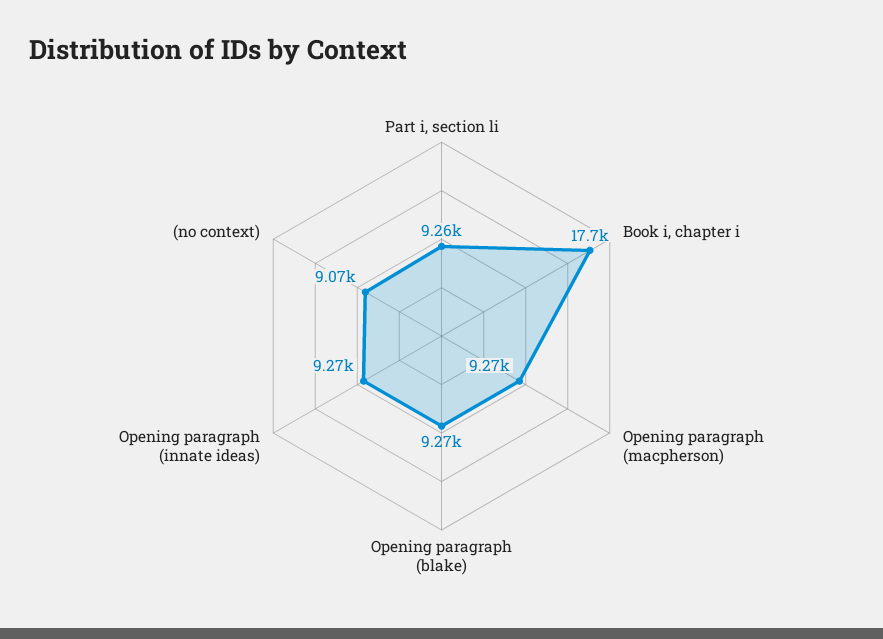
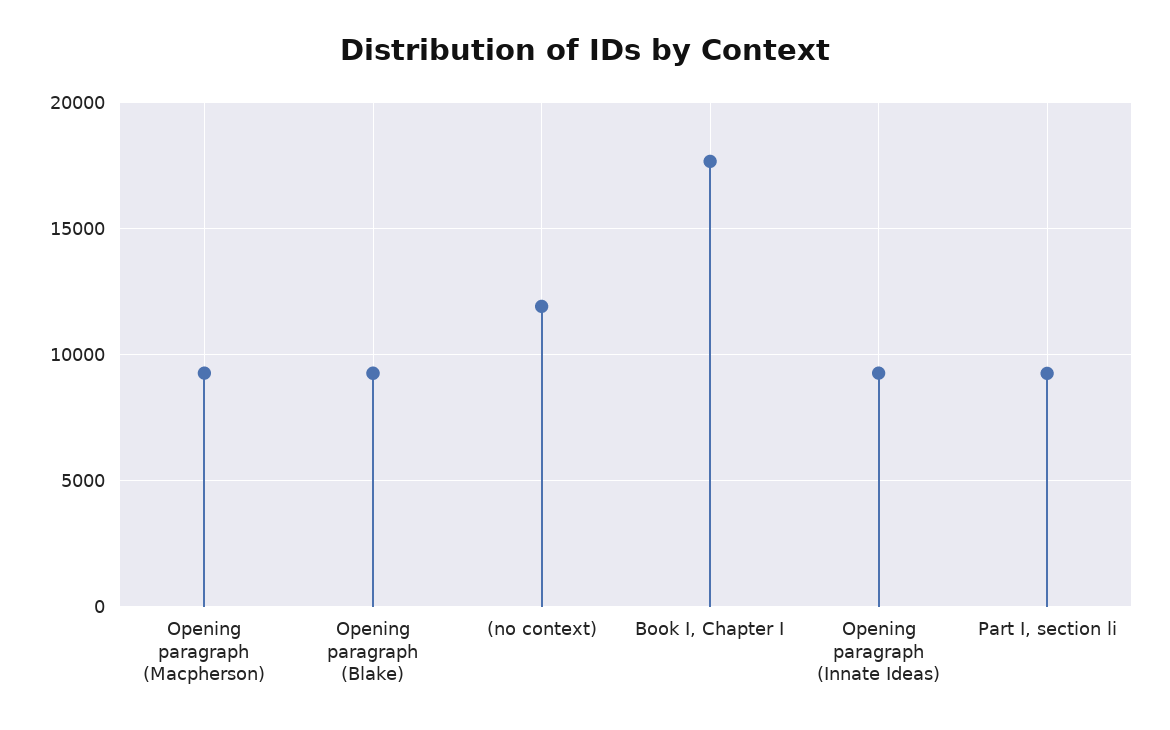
(no context): 9070 -> 12000

